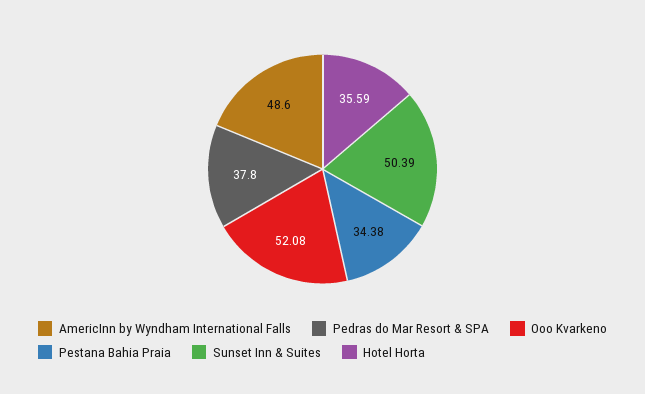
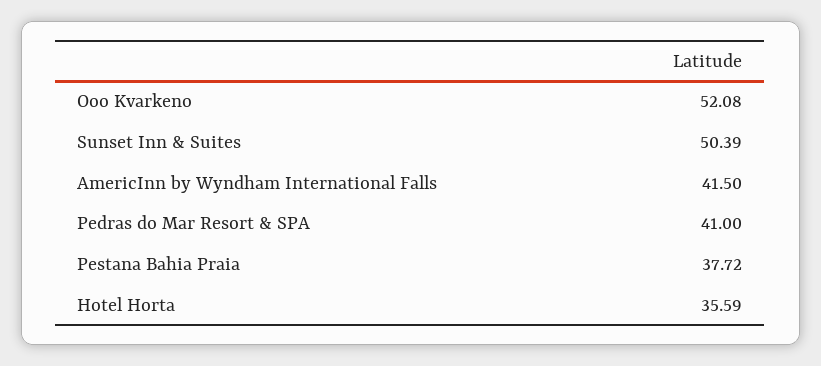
AmericInn by Wyndham International Falls: 48.6 -> 41.5
Pedras do Mar Resort & SPA: 37.8 -> 41
Pestana Bahia Praia: 34.38 -> 37.72

